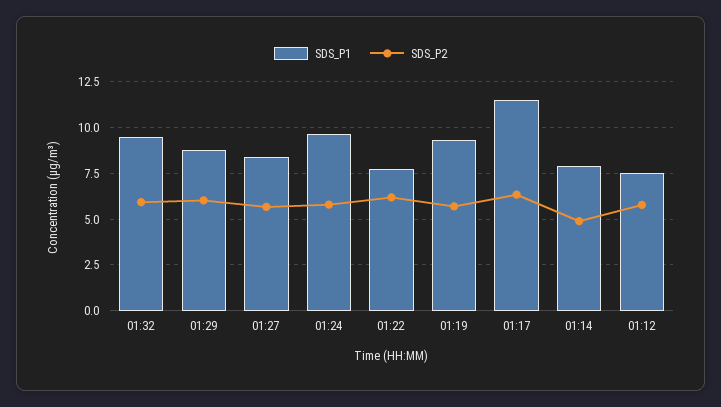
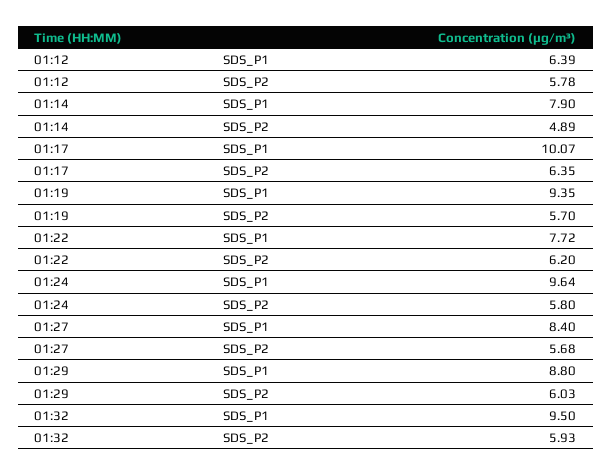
SDS_P1, 01:17: 11.5 -> 10.07
SDS_P1, 01:12: 7.5 -> 6.39

